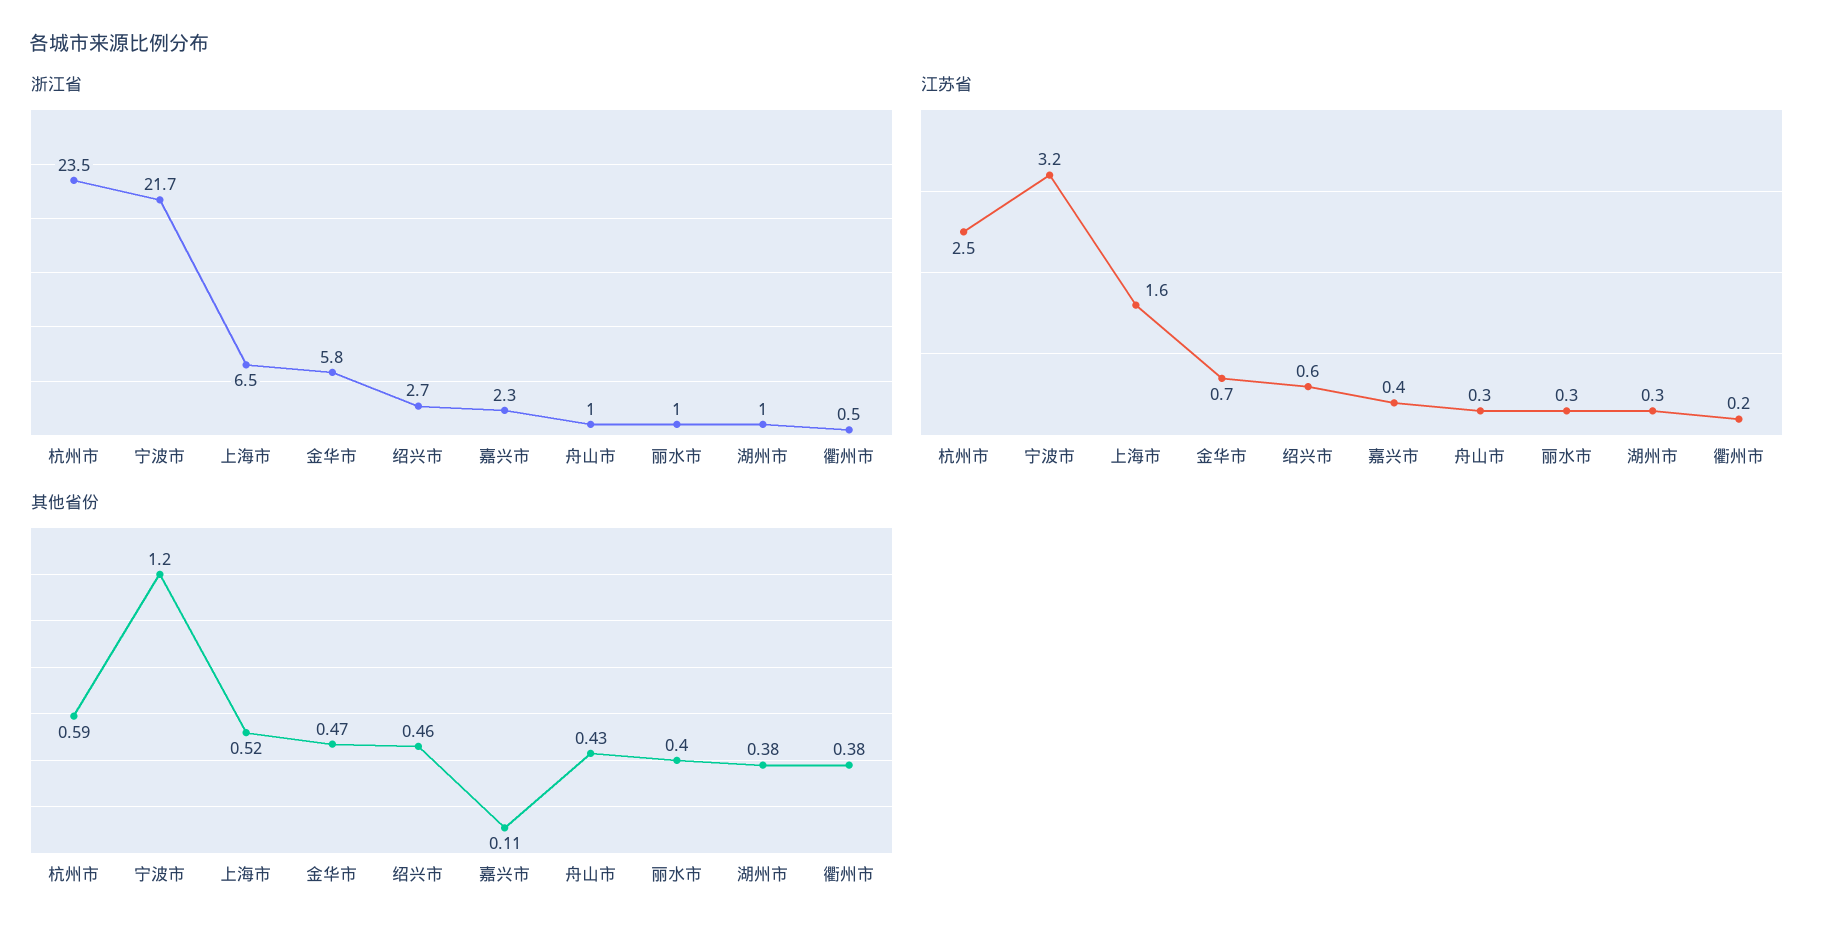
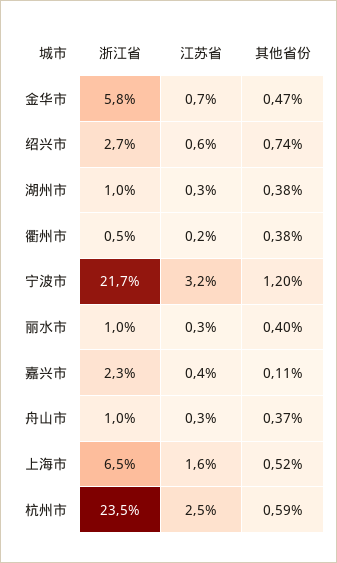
其他省份, 绍兴市: 0.46 -> 0.74
其他省份, 舟山市: 0.43 -> 0.37

